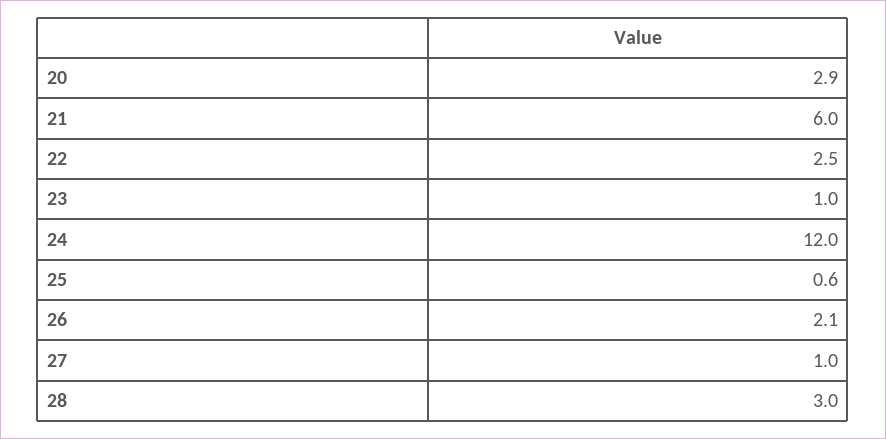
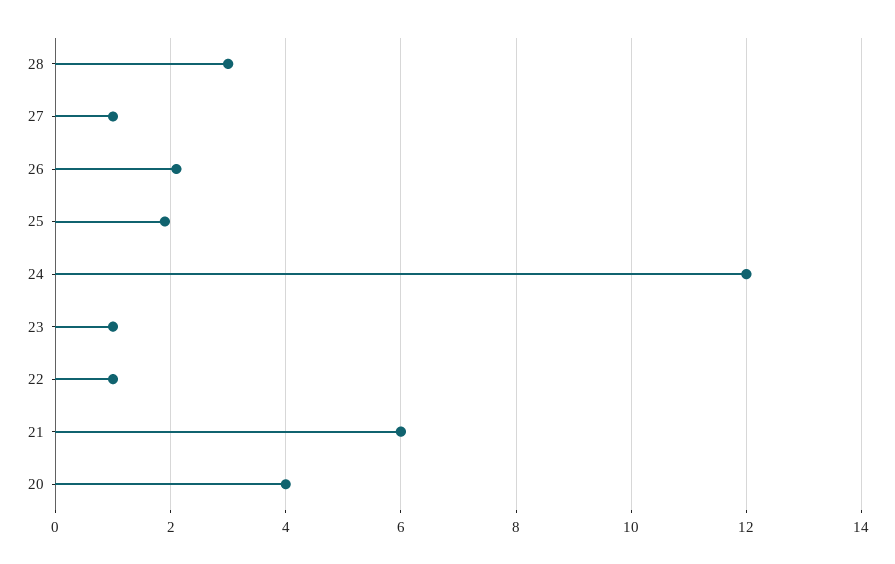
20: 2.9 -> 4
22: 2.5 -> 1
25: 0.6 -> 2

